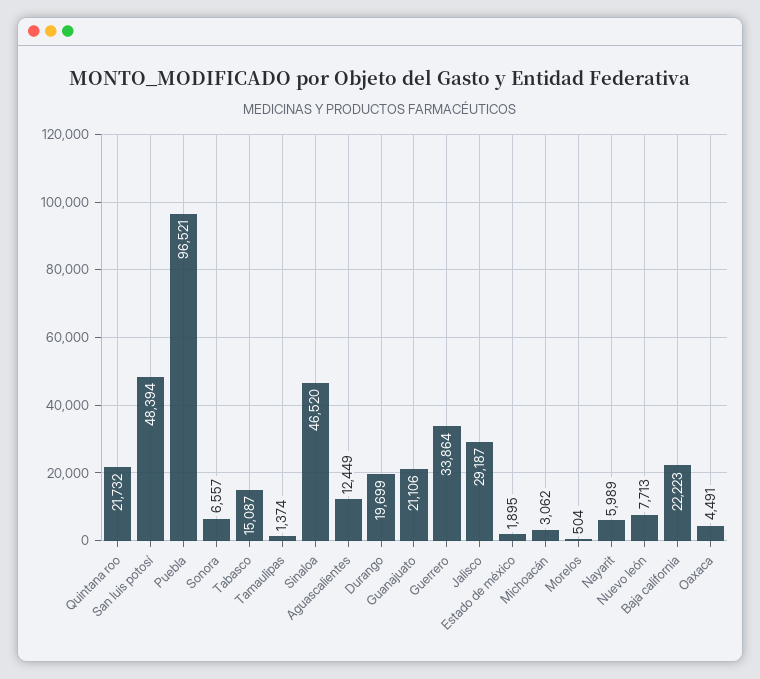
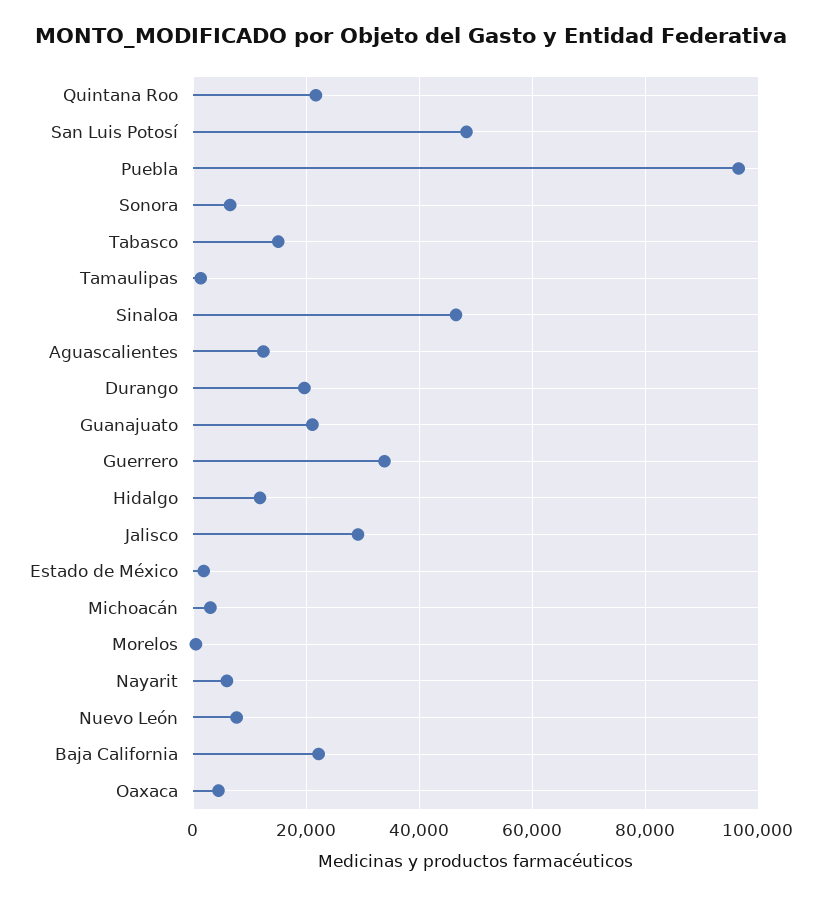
Hidalgo: none -> 12000

